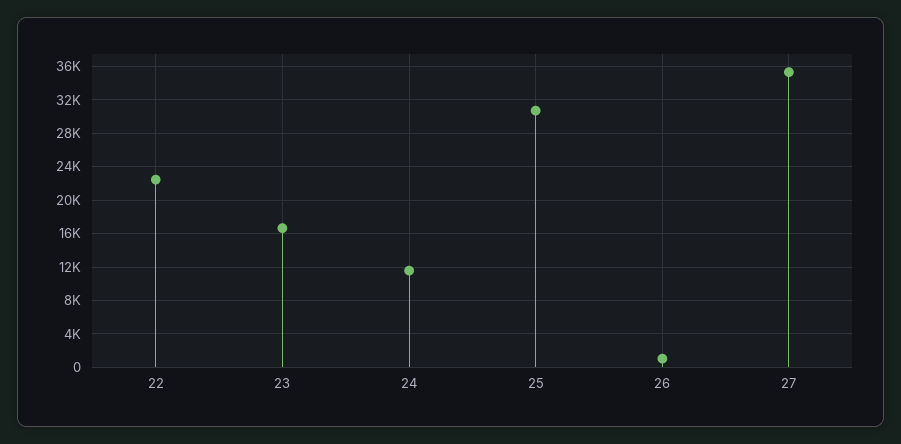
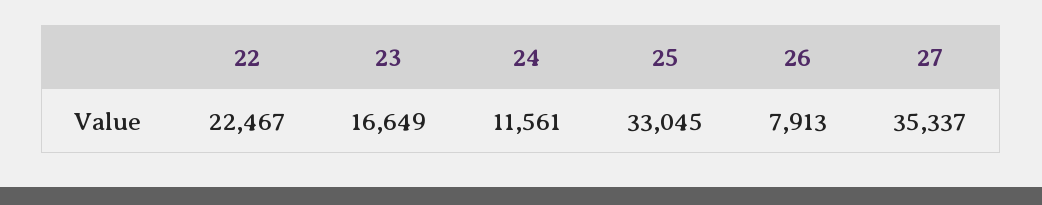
25: 31000 -> 33045
26: 1000 -> 7913

